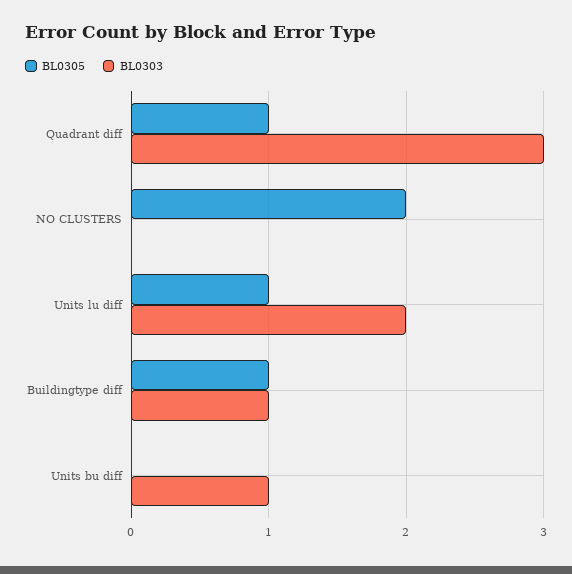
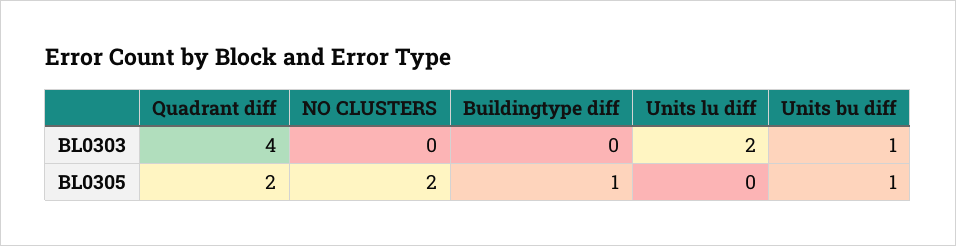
BL0305, Quadrant diff: 1 -> 2
BL0303, Quadrant diff: 3 -> 4
BL0305, Units lu diff: 1 -> 0
BL0303, Buildingtype diff: 1 -> 0
BL0305, Units bu diff: 0 -> 1

